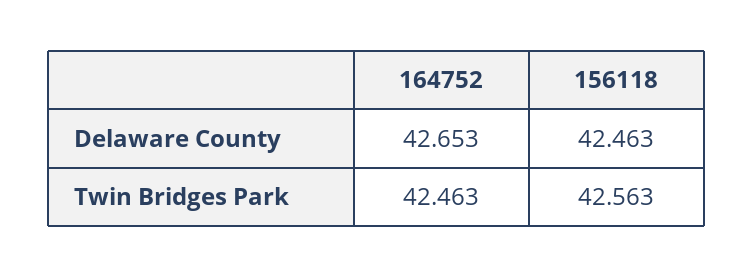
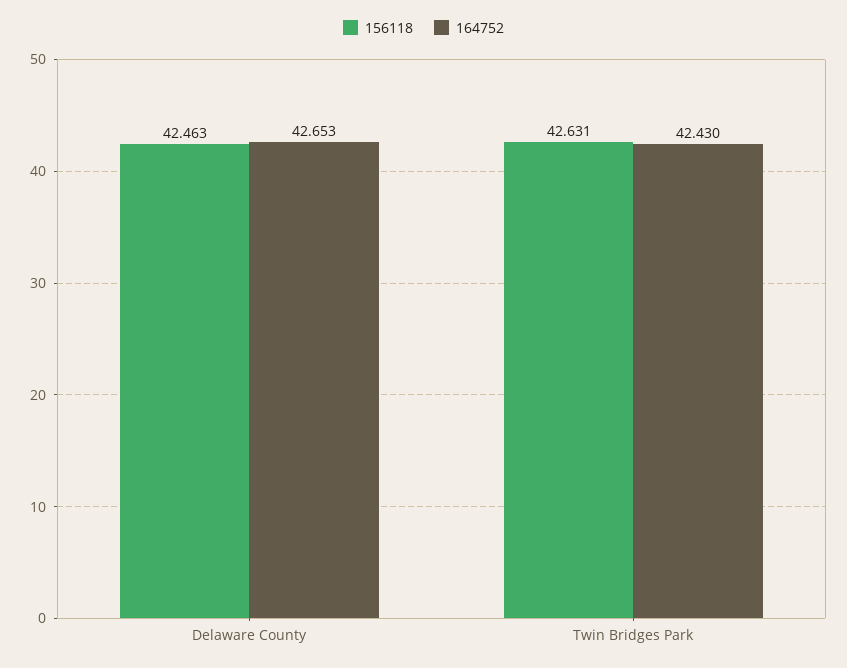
164752, Twin Bridges Park: 42.463 -> 42.43
156118, Twin Bridges Park: 42.563 -> 42.631

